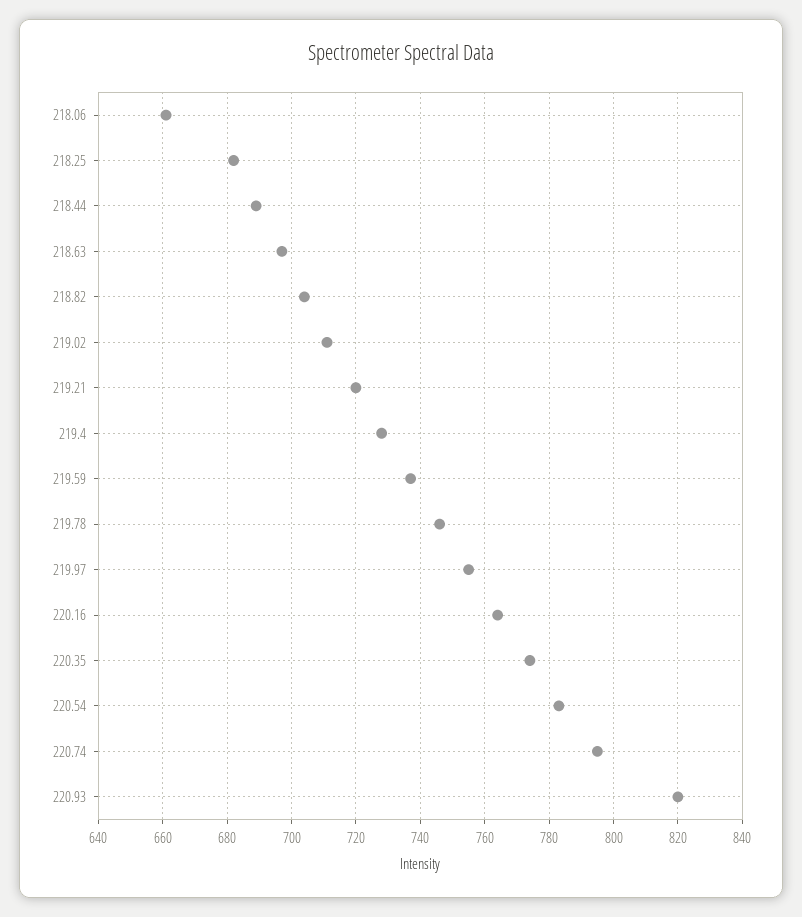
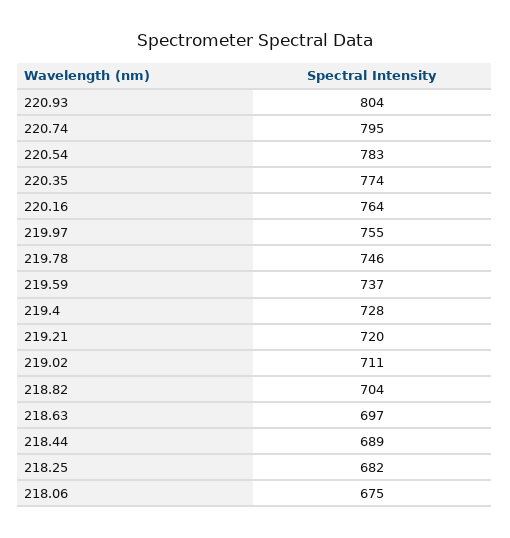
218.06: 660 -> 675
220.93: 820 -> 804

